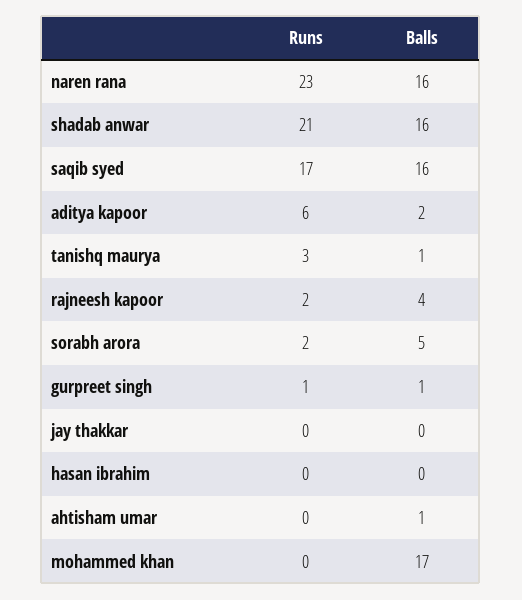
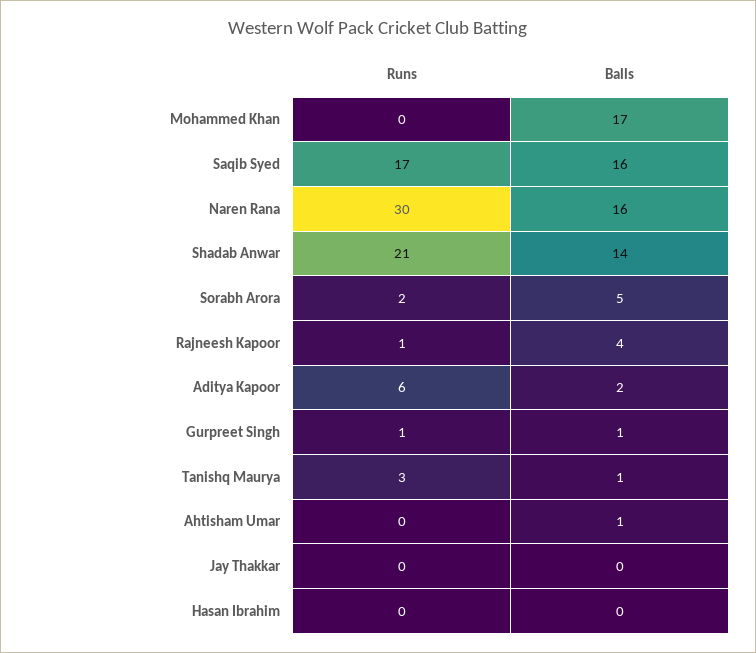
Runs, naren rana: 23 -> 30
Balls, shadab anwar: 16 -> 14
Runs, rajneesh kapoor: 2 -> 1

